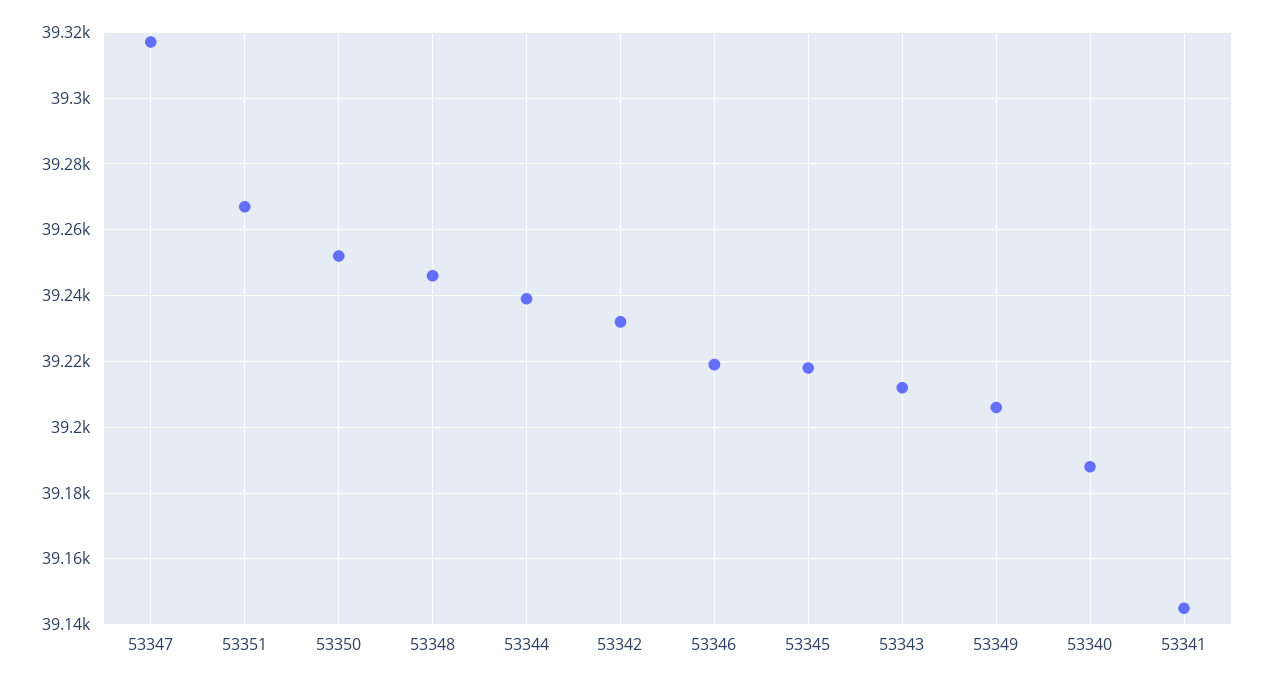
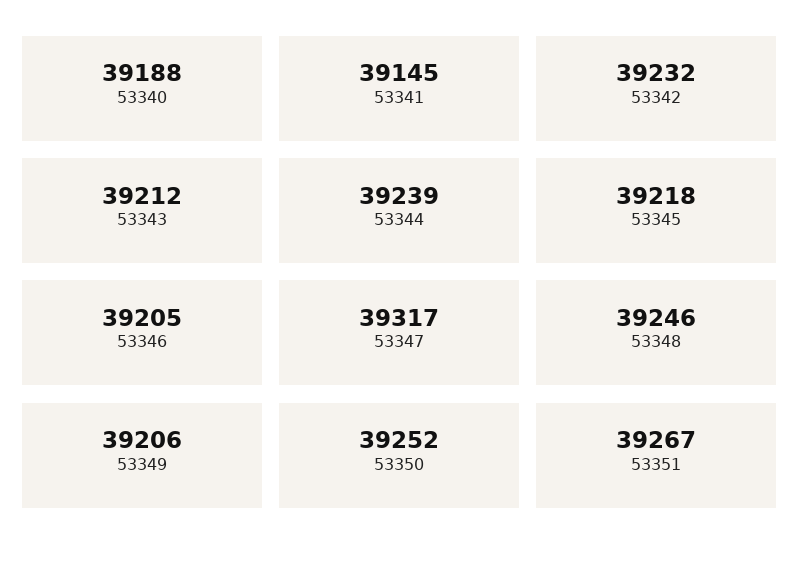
53346: 39220 -> 39205

